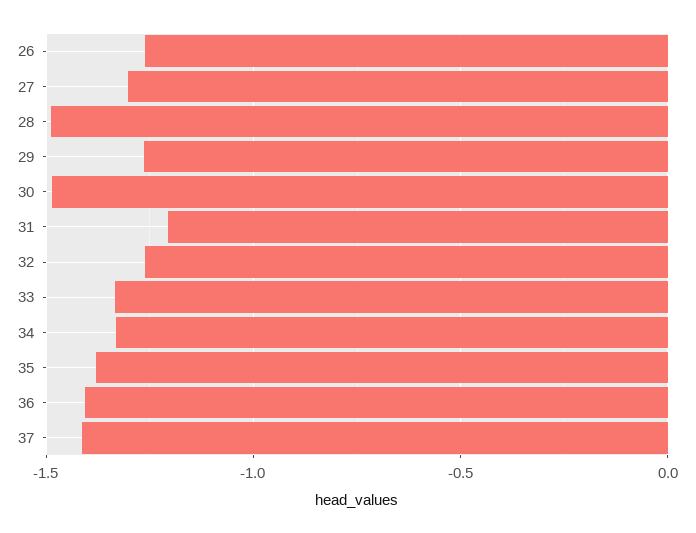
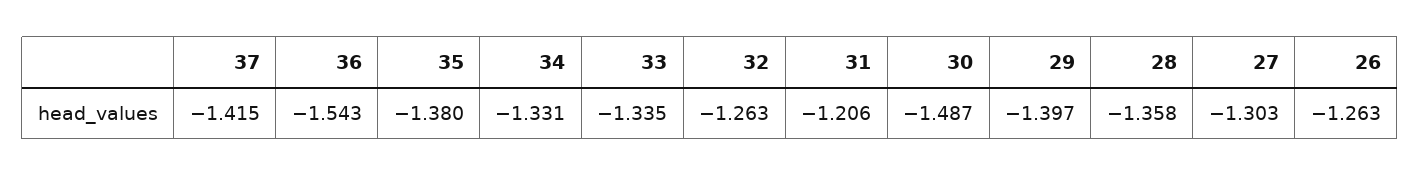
28: -1.5 -> -1.358
29: -1.25 -> -1.397
36: -1.4 -> -1.543

